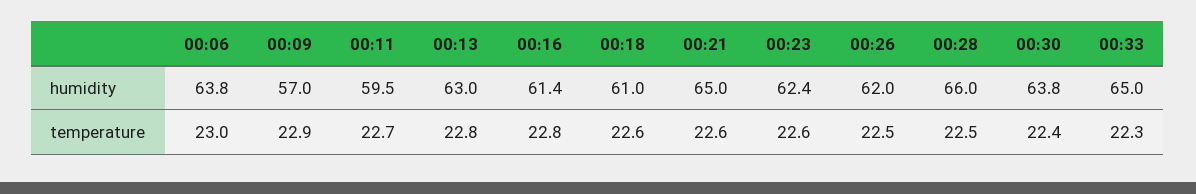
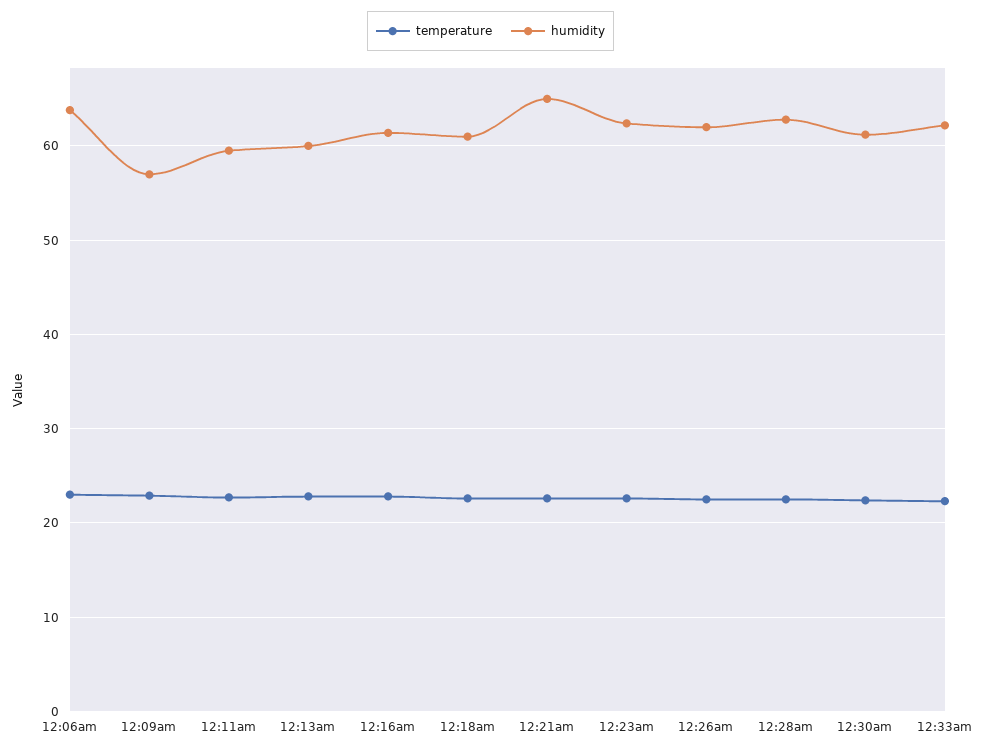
humidity, 00:13: 63 -> 60
humidity, 00:28: 66 -> 63
humidity, 00:30: 63.8 -> 61
humidity, 00:33: 65 -> 62

